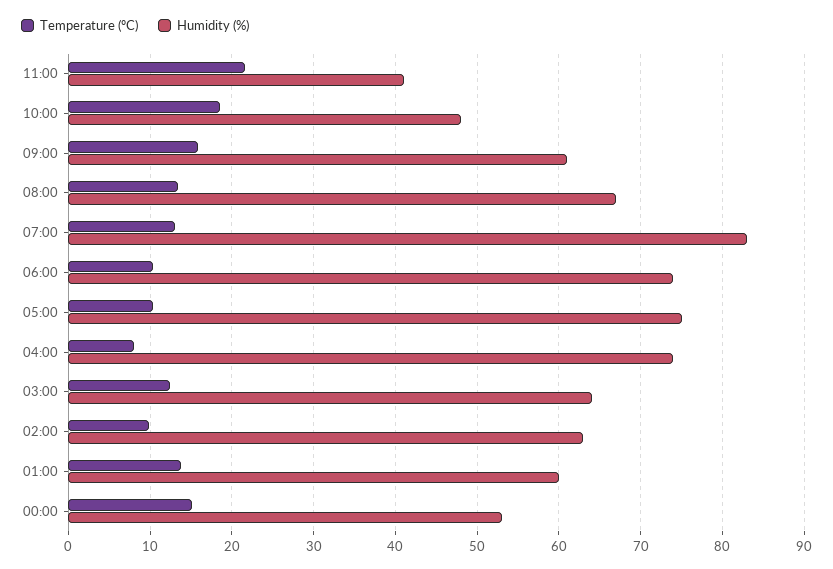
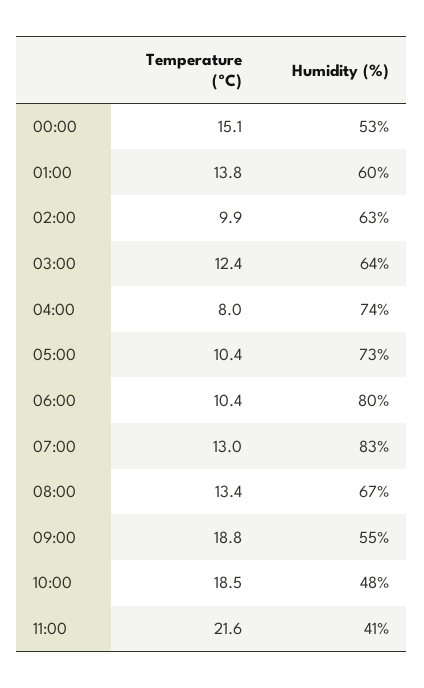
Temperature (ºC), 09:00: 16 -> 18.8
Humidity (%), 09:00: 61 -> 55
Humidity (%), 06:00: 74 -> 80
Humidity (%), 05:00: 75 -> 73

